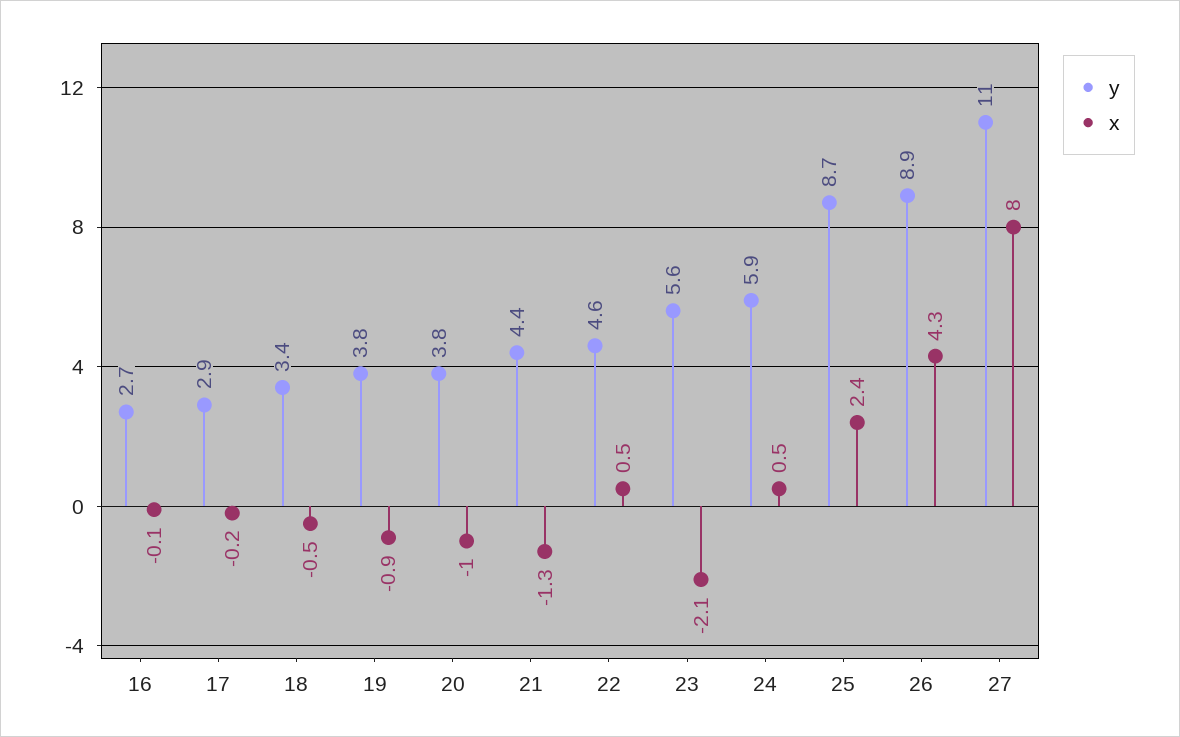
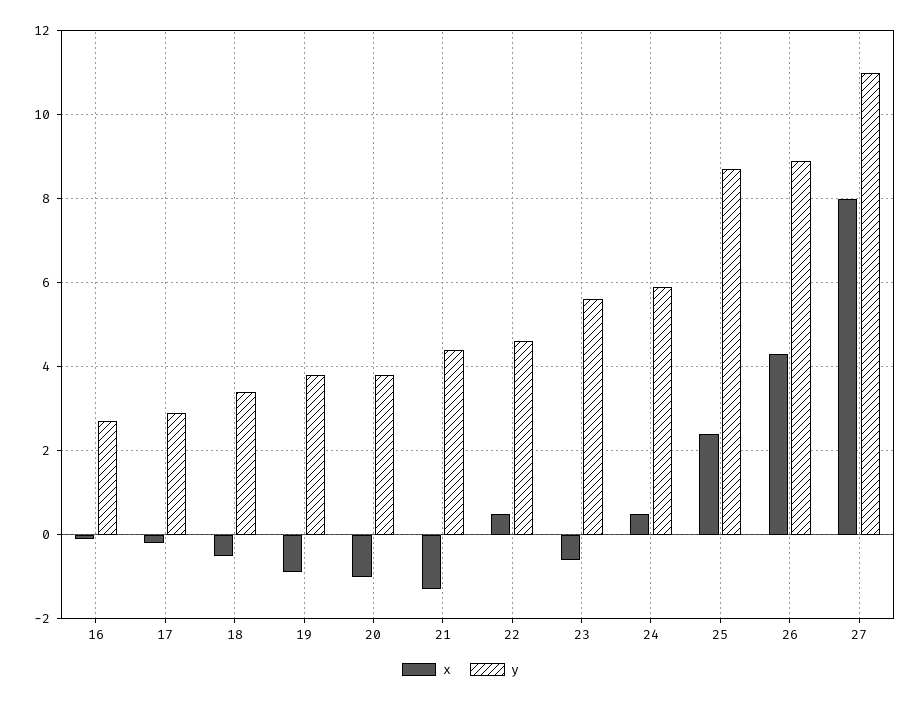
x, 23: -2.1 -> -0.5

